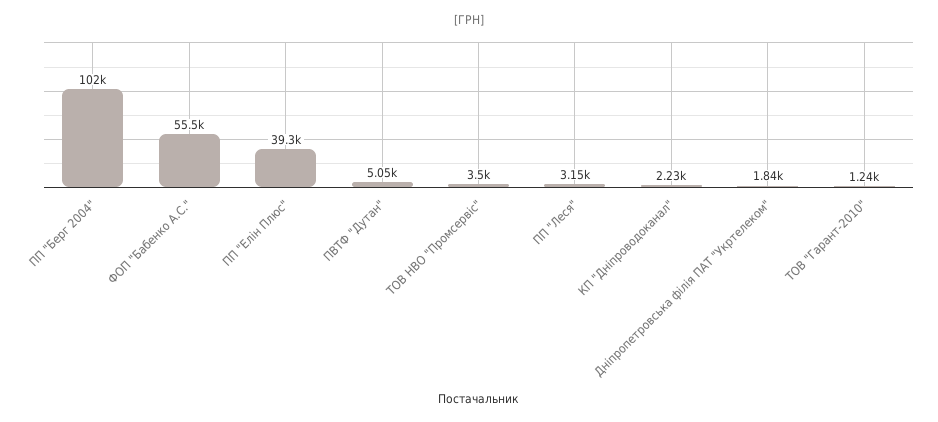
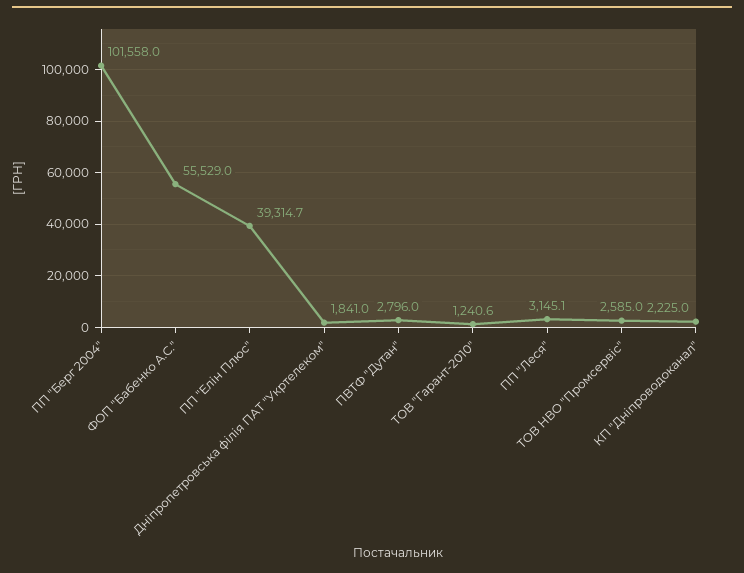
ПВТФ "Дутан": 5050 -> 2796
ТОВ НВО "Промсервіс": 3500 -> 2585

